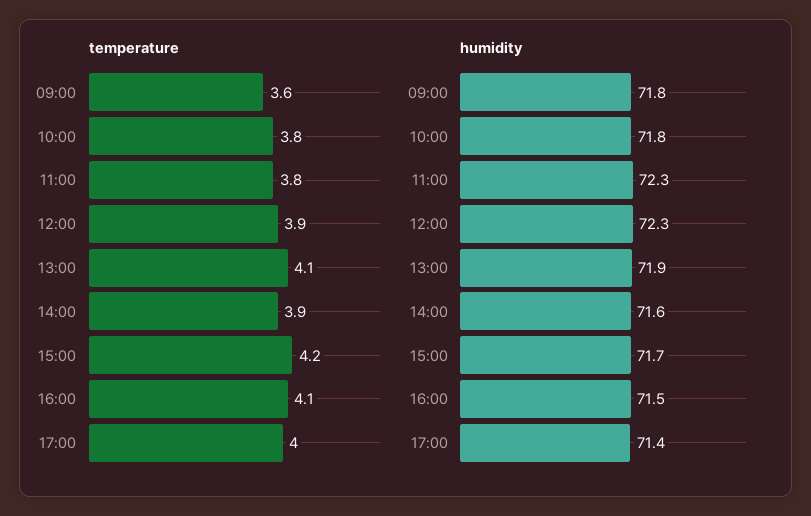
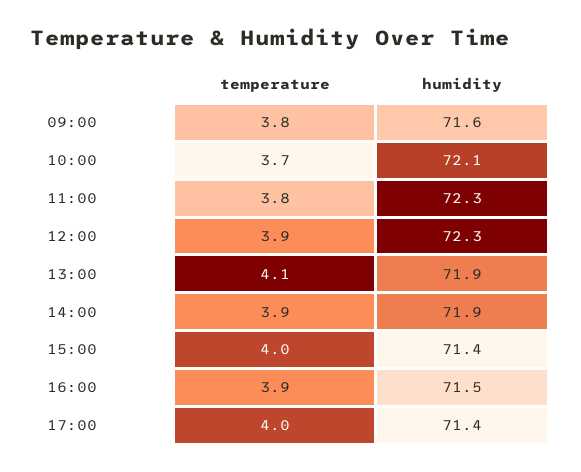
temperature, 09:00: 3.6 -> 3.8
temperature, 10:00: 3.8 -> 3.7
temperature, 15:00: 4.2 -> 4
temperature, 16:00: 4.1 -> 3.9
humidity, 09:00: 71.8 -> 71.6
humidity, 10:00: 71.8 -> 72.1
humidity, 14:00: 71.6 -> 71.9
humidity, 15:00: 71.7 -> 71.4

